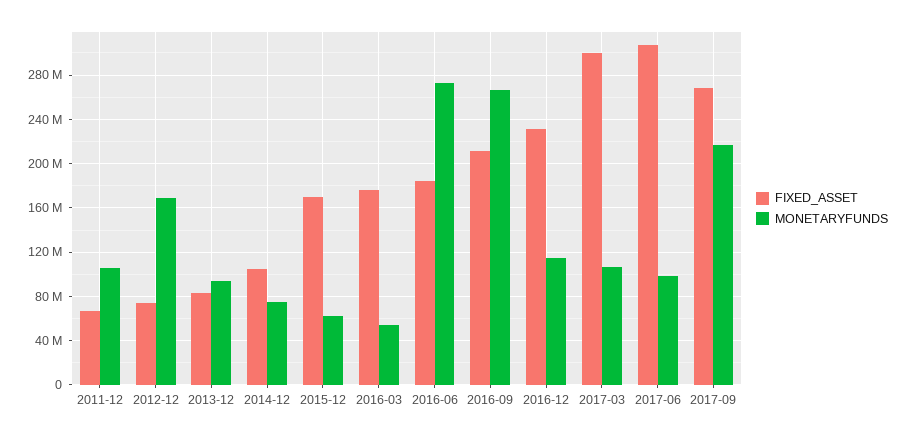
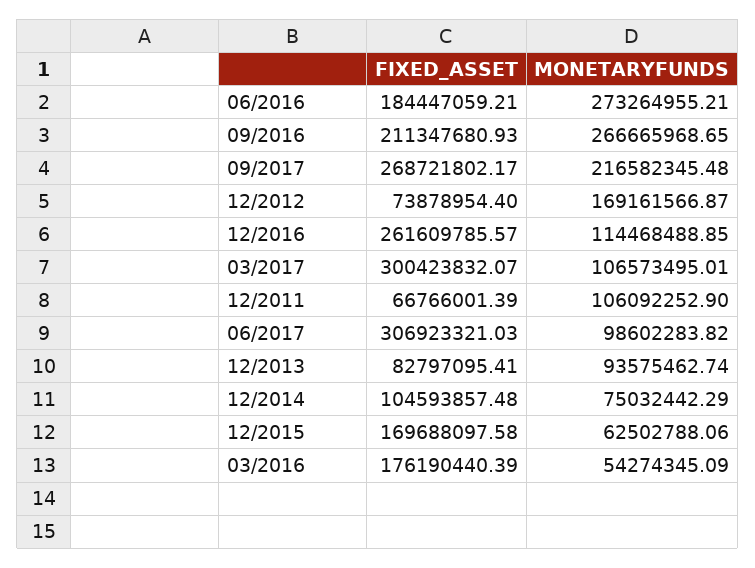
FIXED_ASSET, 2016-12: 230000000 -> 261609785.57

